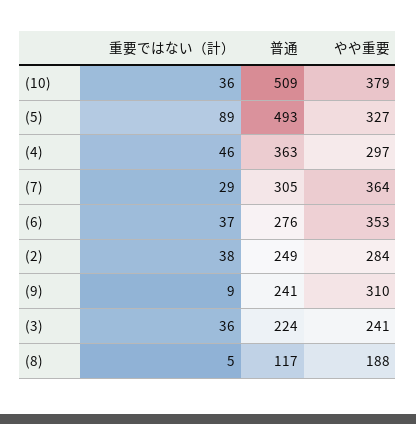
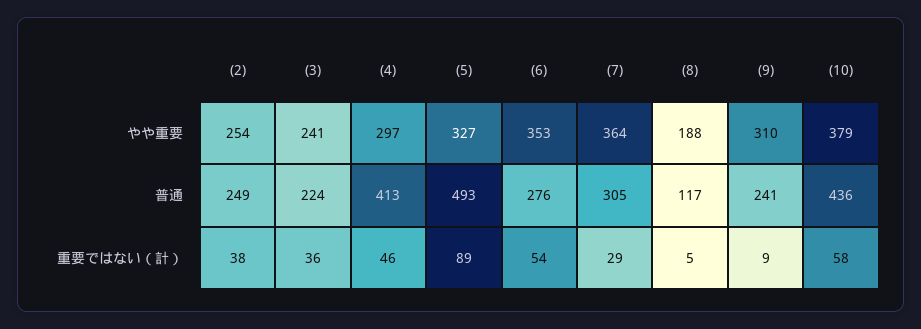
重要ではない（計）, (10): 36 -> 58
普通, (10): 509 -> 436
普通, (4): 363 -> 413
重要ではない（計）, (6): 37 -> 54
やや重要, (2): 284 -> 254

